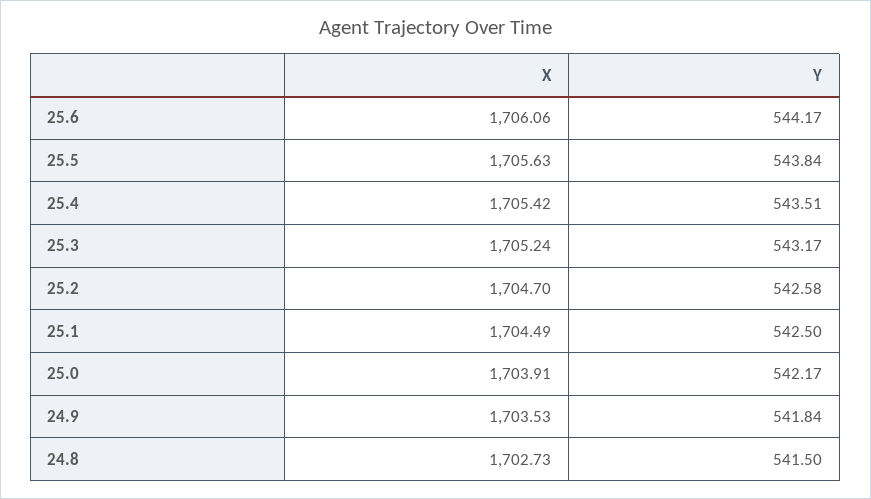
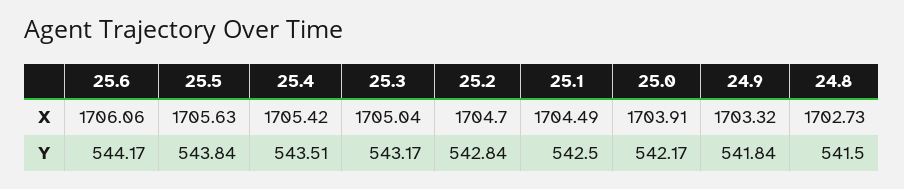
X, 25.3: 1705.24 -> 1705.04
Y, 25.2: 542.58 -> 542.84
X, 24.9: 1703.53 -> 1703.32

